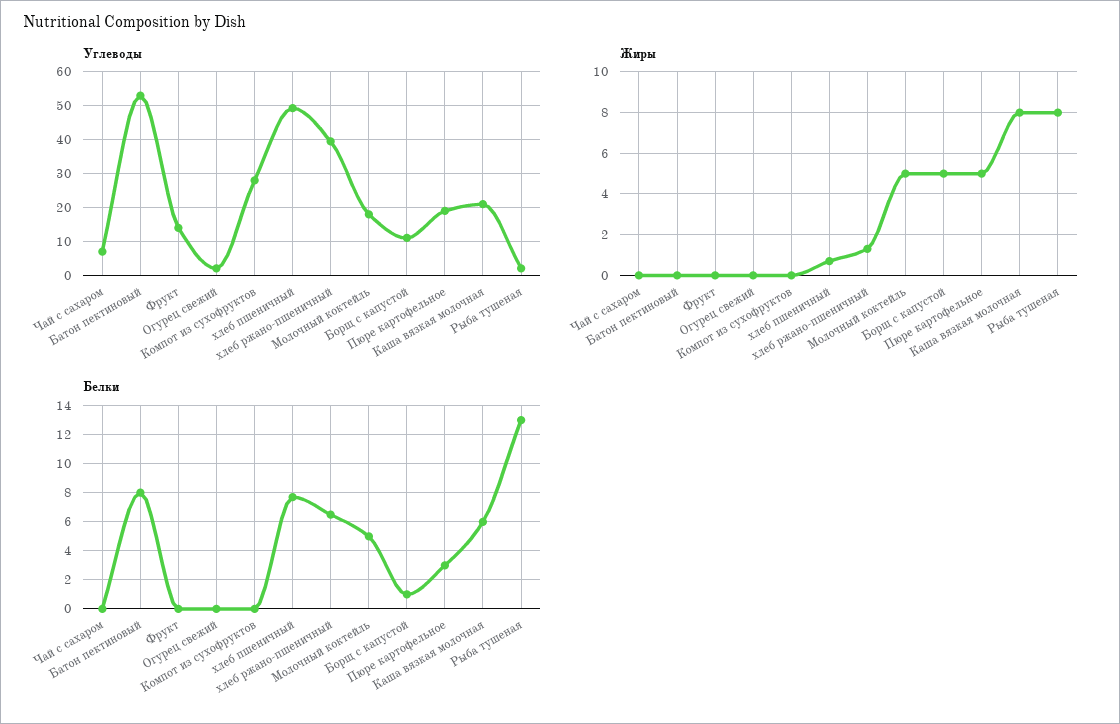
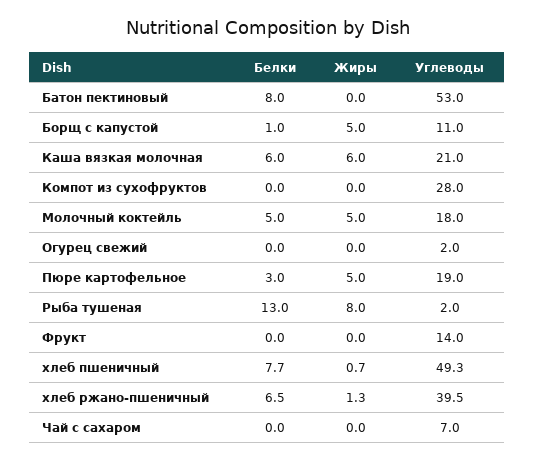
Жиры, Каша вязкая молочная: 8 -> 6

